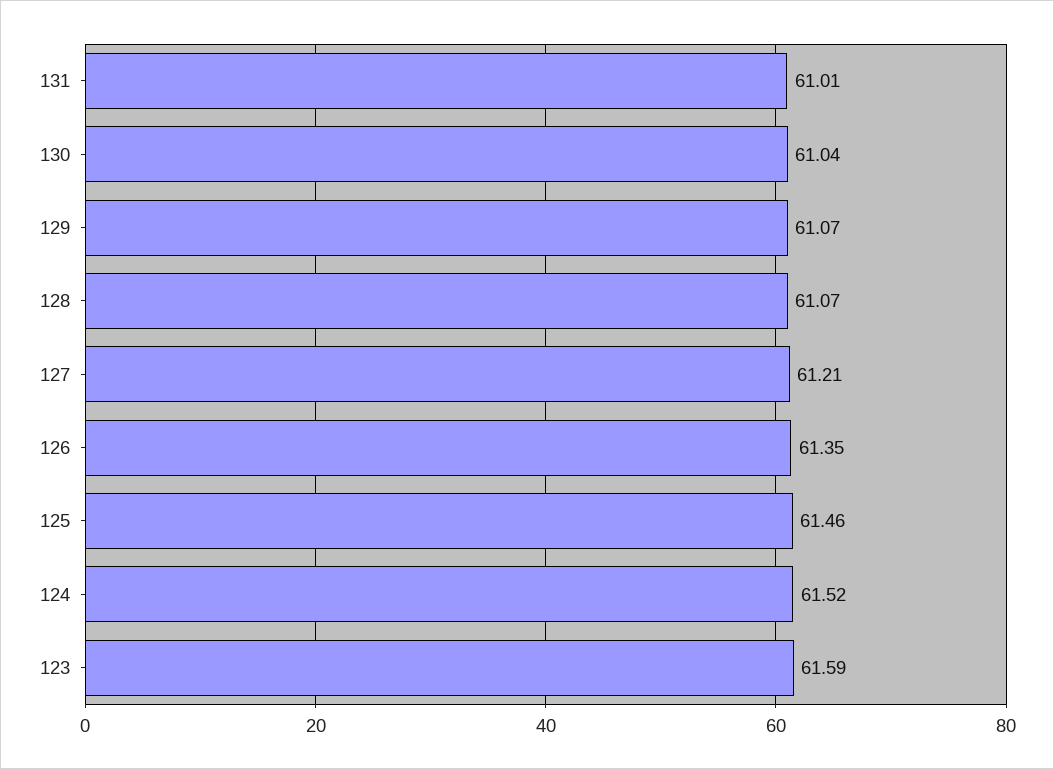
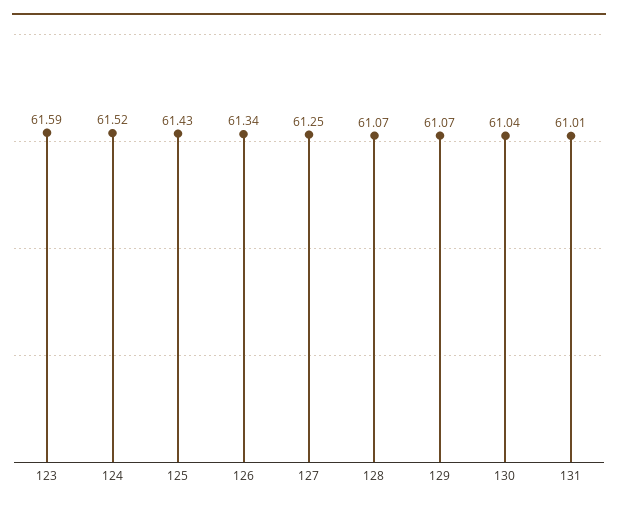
127: 61.21 -> 61.25
126: 61.35 -> 61.34
125: 61.46 -> 61.43

